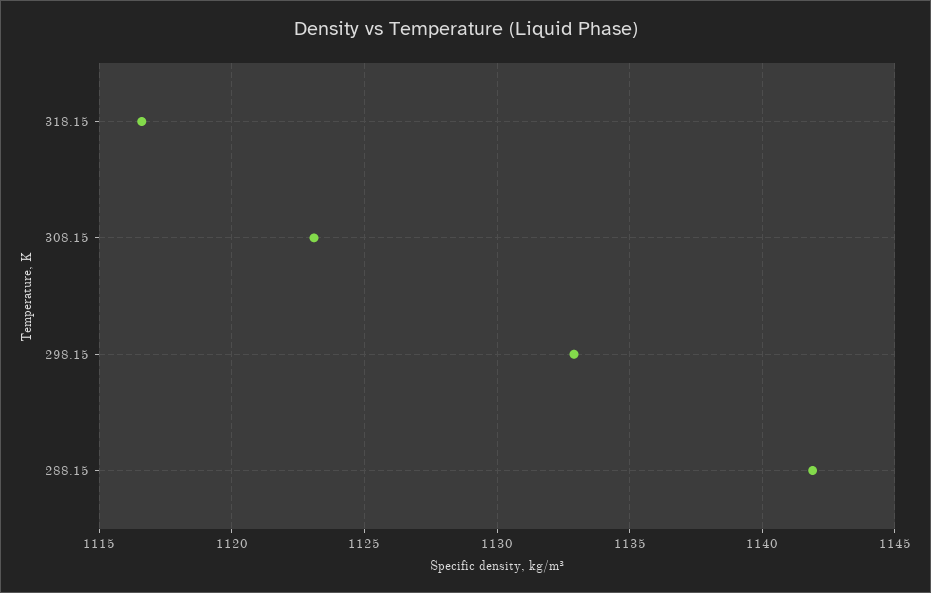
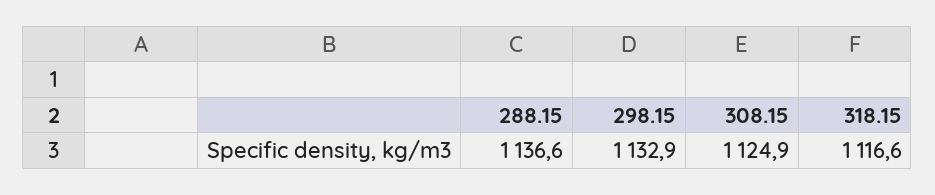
308.15: 1123 -> 1124.9
288.15: 1142 -> 1136.6

